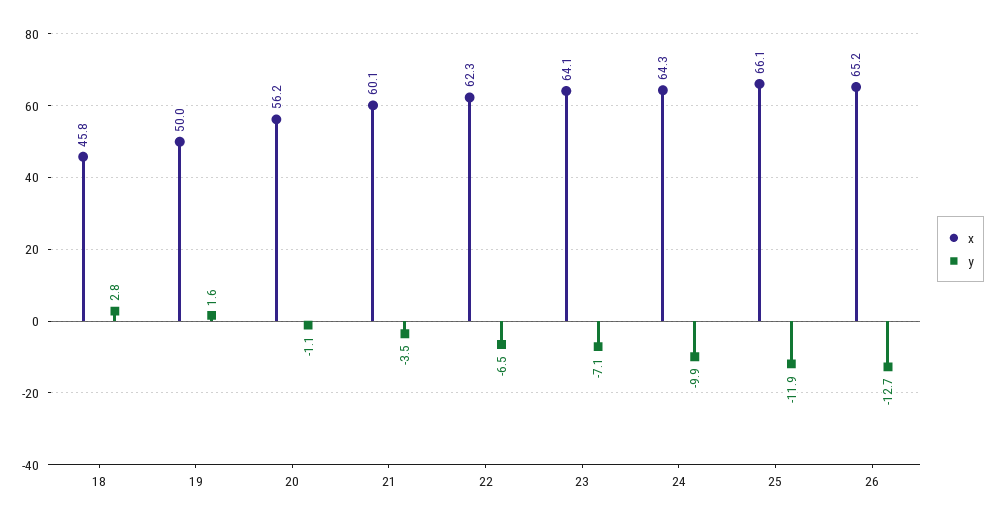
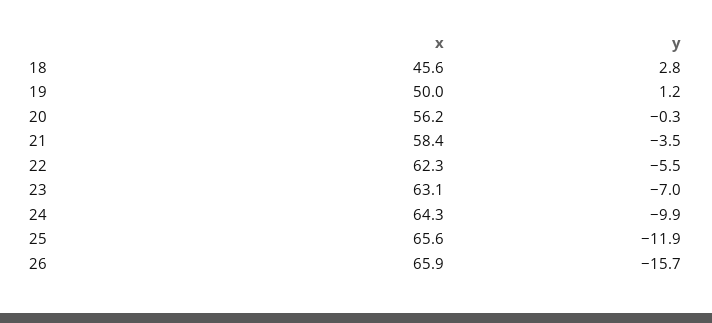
x, 18: 45.8 -> 45.6
y, 19: 1.6 -> 1.2
y, 20: -1.1 -> -0.3
x, 21: 60.1 -> 58.4
y, 22: -6.5 -> -5.5
x, 23: 64.1 -> 63.1
y, 23: -7.1 -> -7
x, 25: 66.1 -> 65.6
x, 26: 65.2 -> 65.9
y, 26: -12.7 -> -15.7

